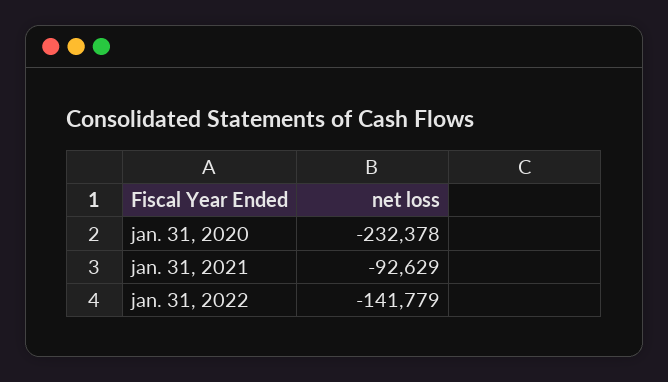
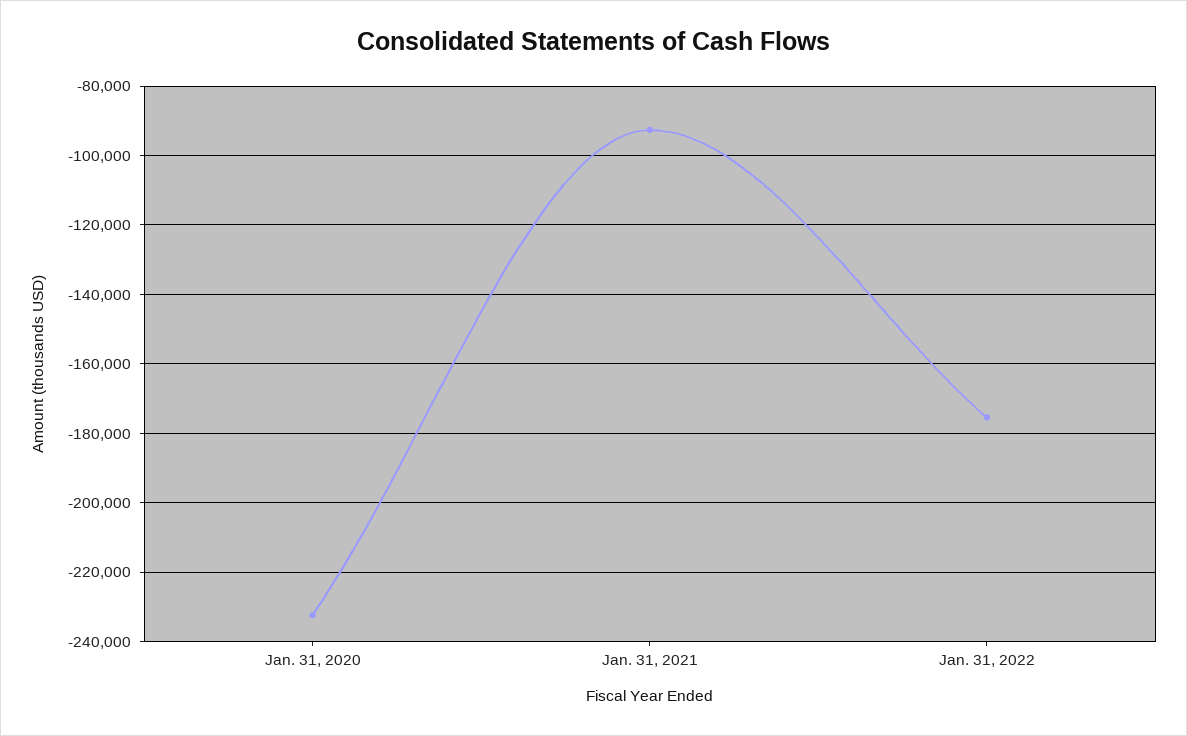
jan. 31, 2022: -141779 -> -176000

